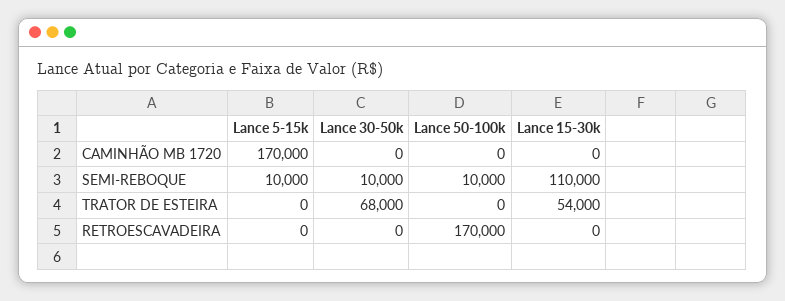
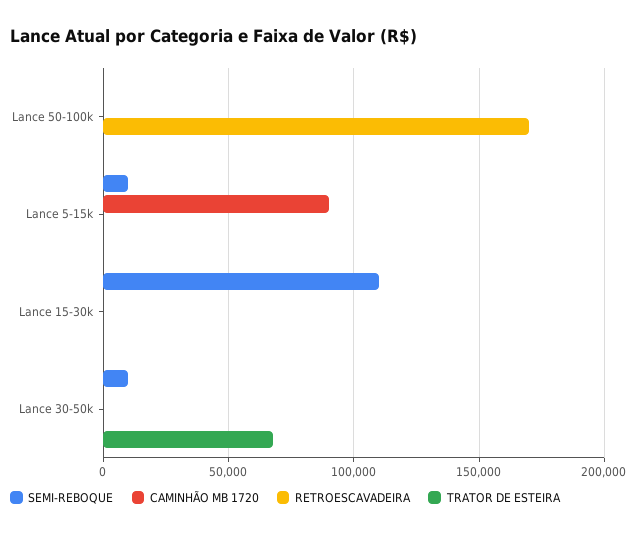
CAMINHÃO MB 1720, Lance 5-15k: 170000 -> 90000
SEMI-REBOQUE, Lance 50-100k: 10000 -> 0
TRATOR DE ESTEIRA, Lance 15-30k: 54000 -> 0

